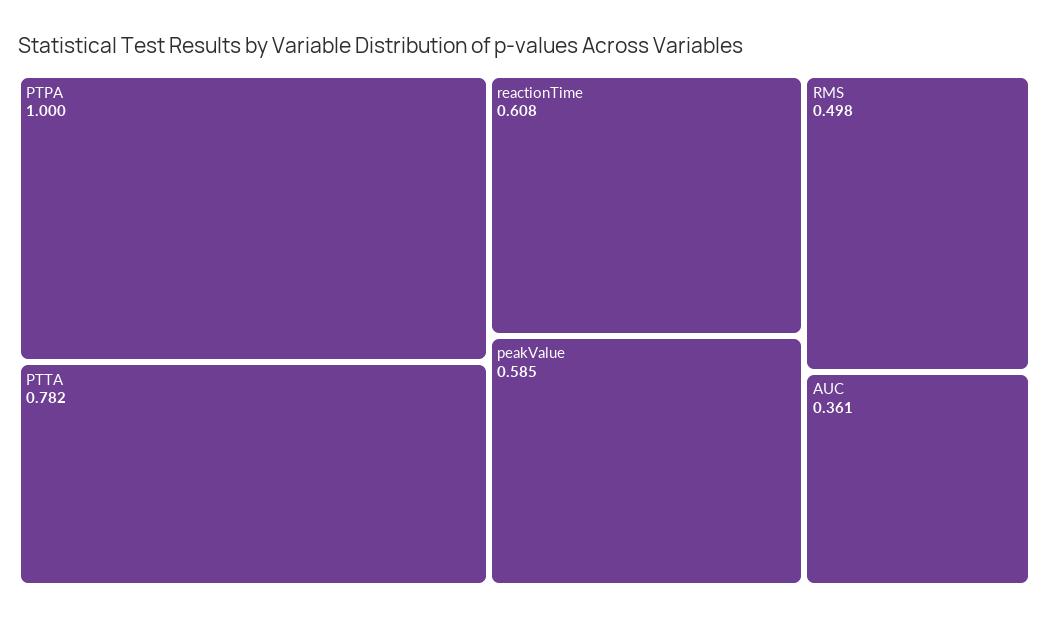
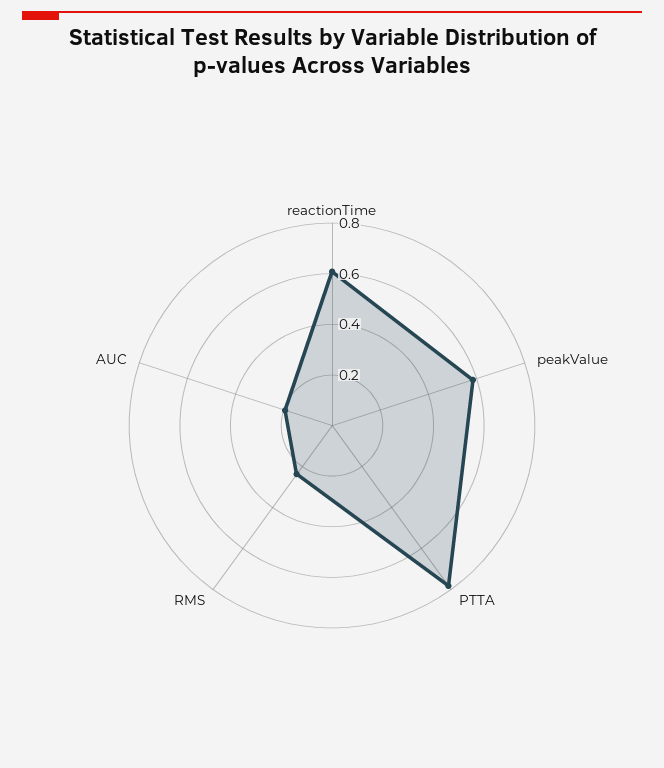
PTPA: 1 -> none
RMS: 0.498 -> 0.25
AUC: 0.361 -> 0.2

